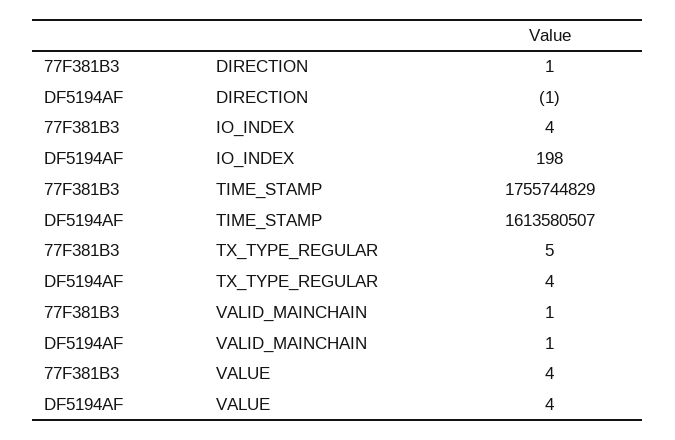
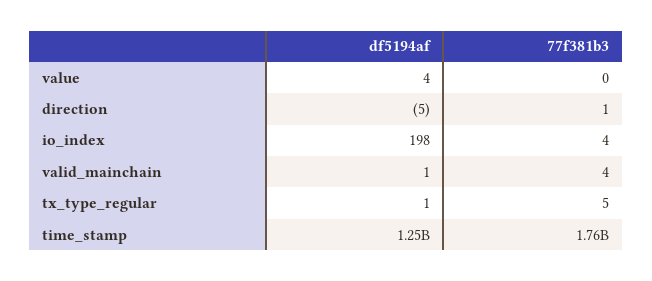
DF5194AF, DIRECTION: -1 -> -5
DF5194AF, TIME_STAMP: 1613580507 -> 1250000000
DF5194AF, TX_TYPE_REGULAR: 4 -> 1
77F381B3, VALID_MAINCHAIN: 1 -> 4
77F381B3, VALUE: 4 -> 0

